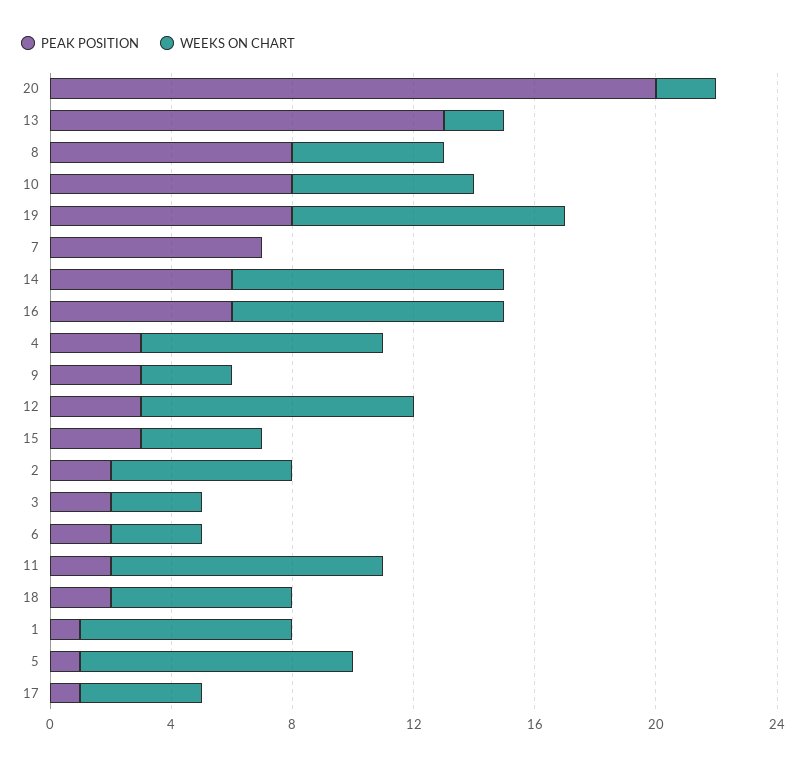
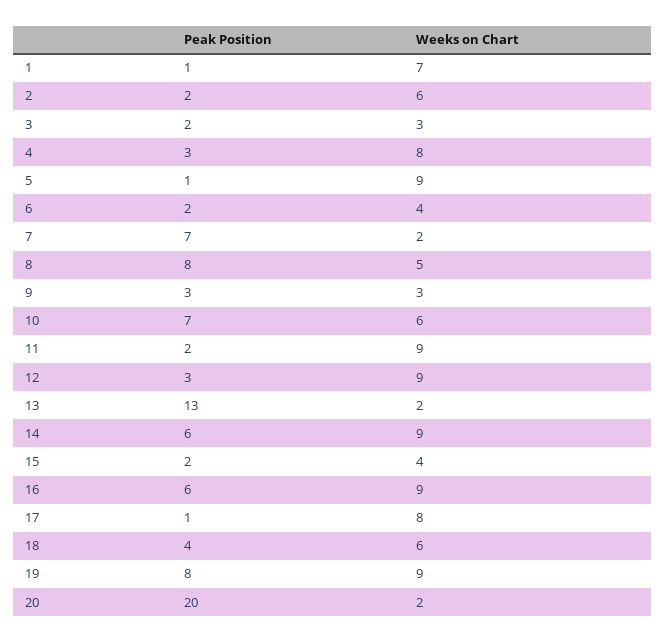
PEAK POSITION, 10: 8 -> 7
WEEKS ON CHART, 7: 0 -> 2
PEAK POSITION, 15: 3 -> 2
WEEKS ON CHART, 6: 3 -> 4
PEAK POSITION, 18: 2 -> 4
WEEKS ON CHART, 17: 4 -> 8

